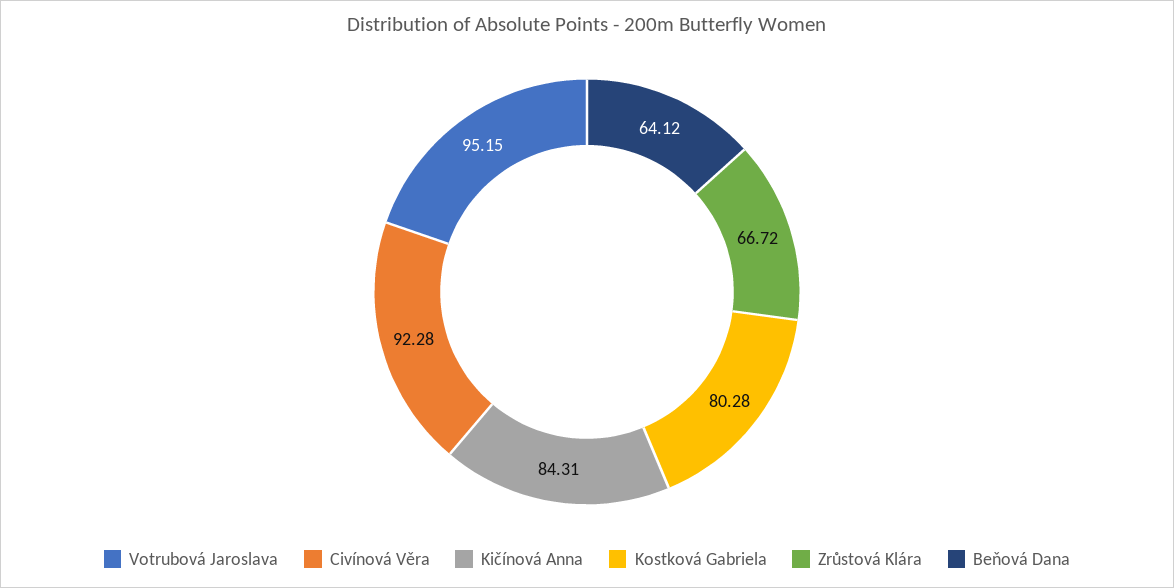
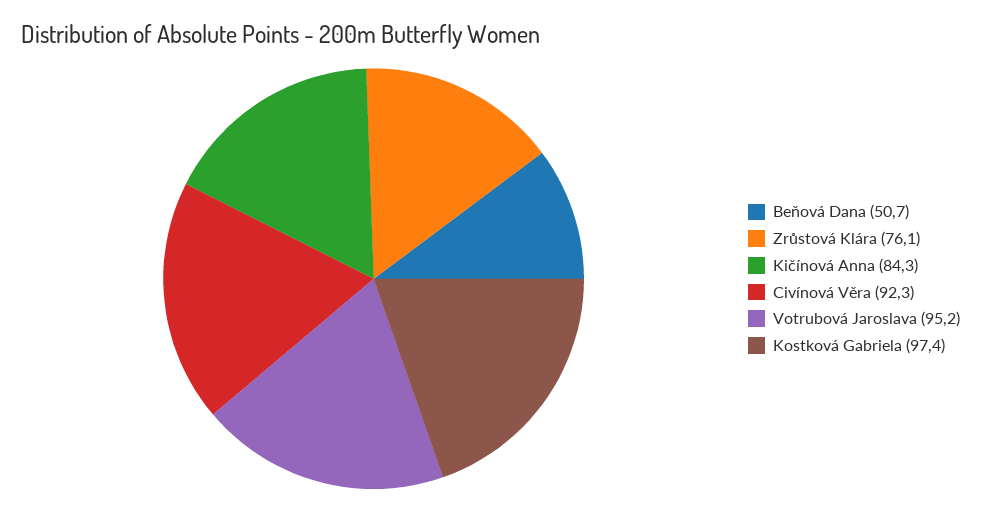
Kostková Gabriela: 80.28 -> 97.4
Zrůstová Klára: 66.72 -> 76.1
Beňová Dana: 64.12 -> 50.7

